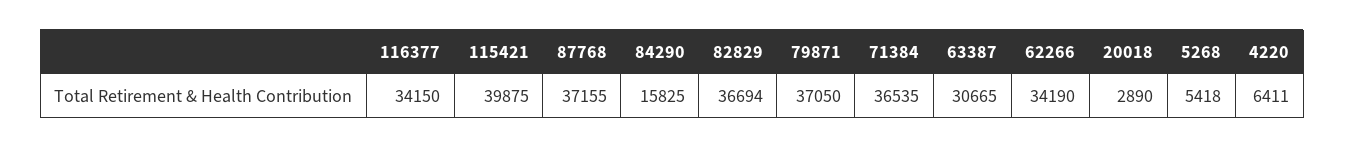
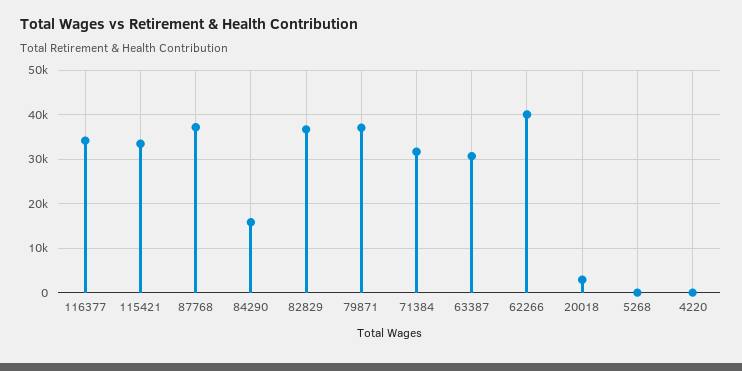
115421: 39875 -> 34000
71384: 36535 -> 32000
62266: 34190 -> 40000
5268: 5418 -> 0
4220: 6411 -> 0

